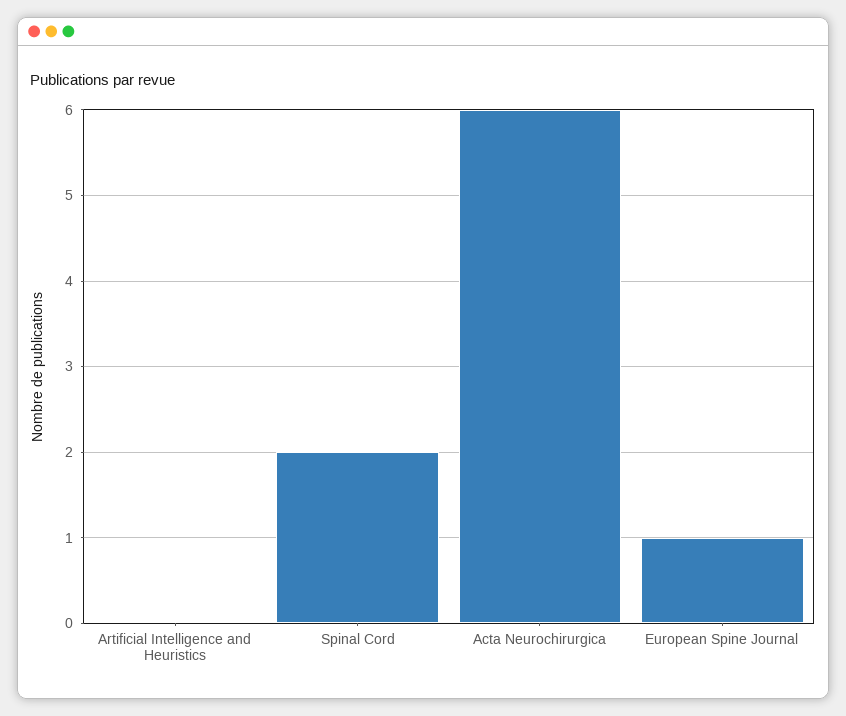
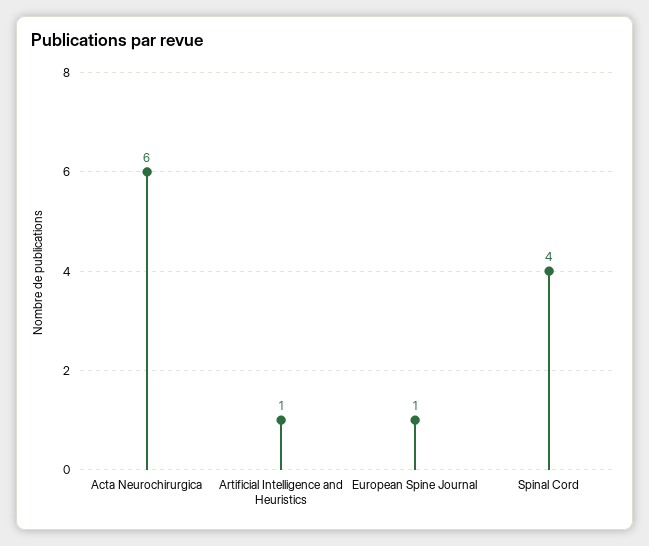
Artificial Intelligence and Heuristics: 0 -> 1
Spinal Cord: 2 -> 4

